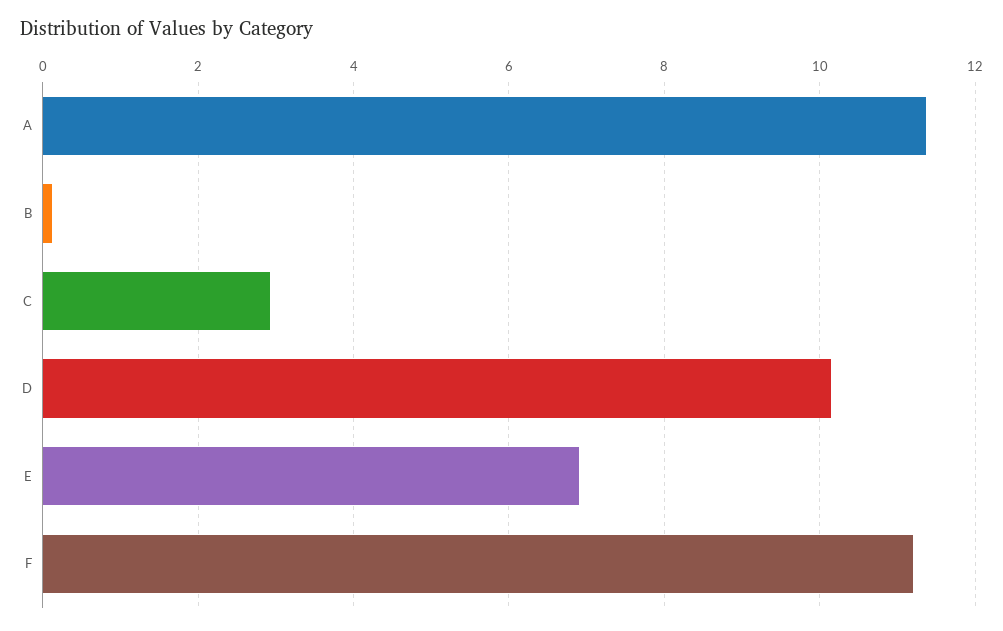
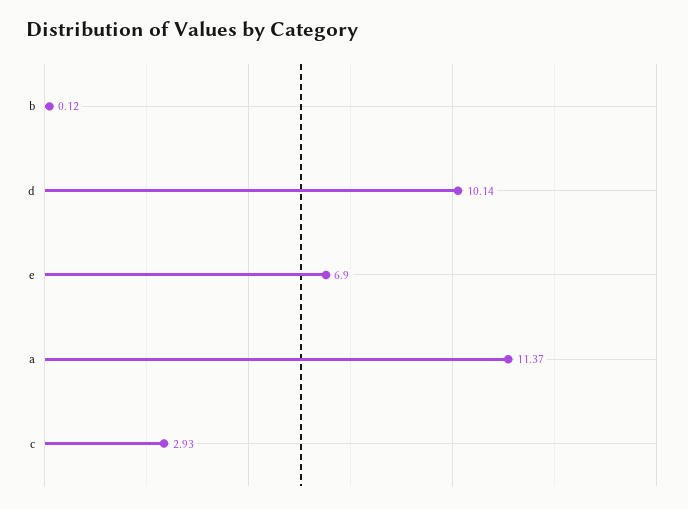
F: 11.2 -> none

